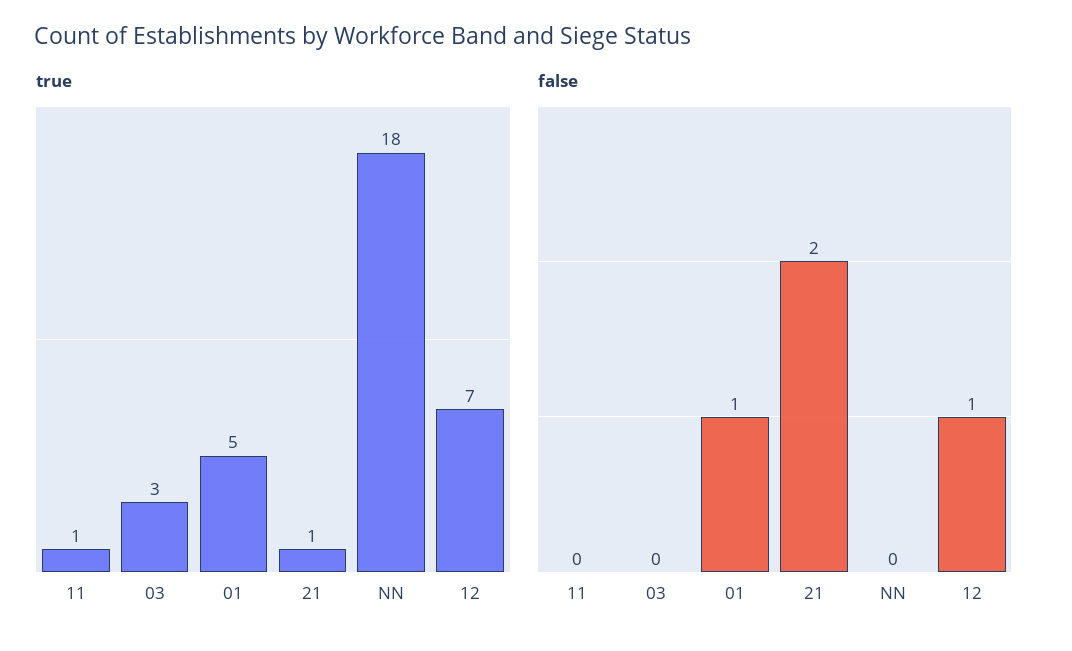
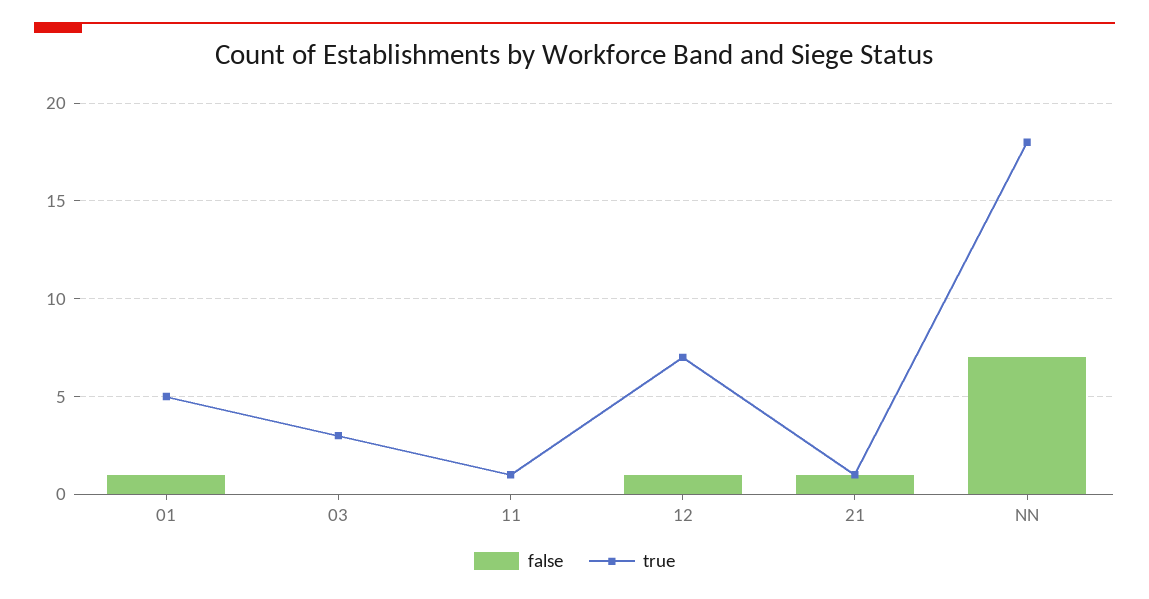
false, 21: 2 -> 1
false, NN: 0 -> 7

